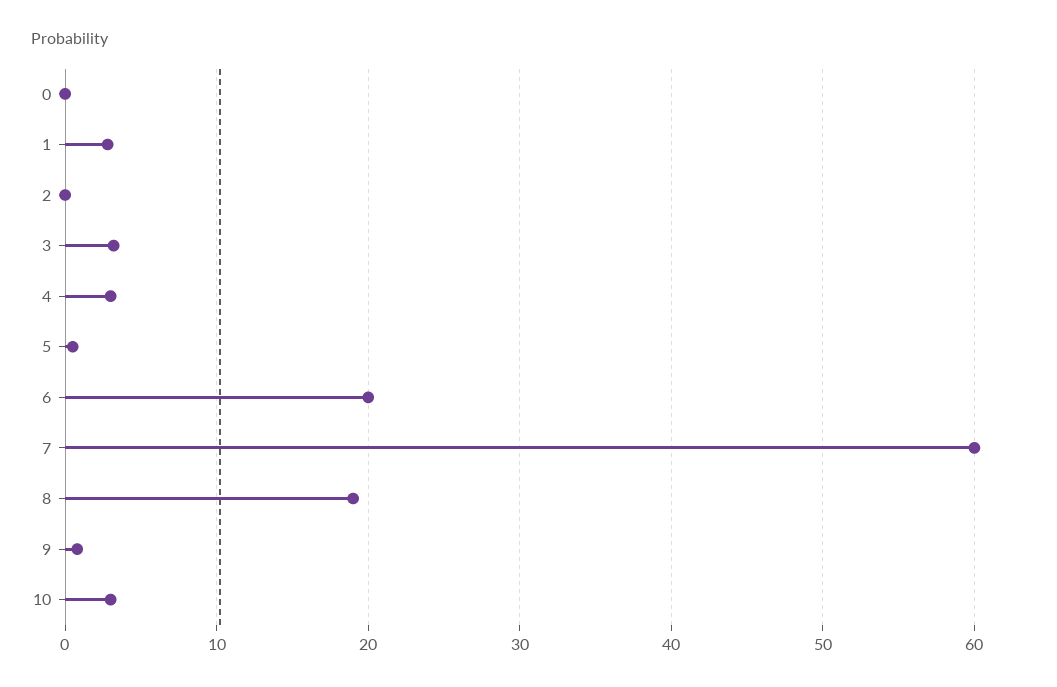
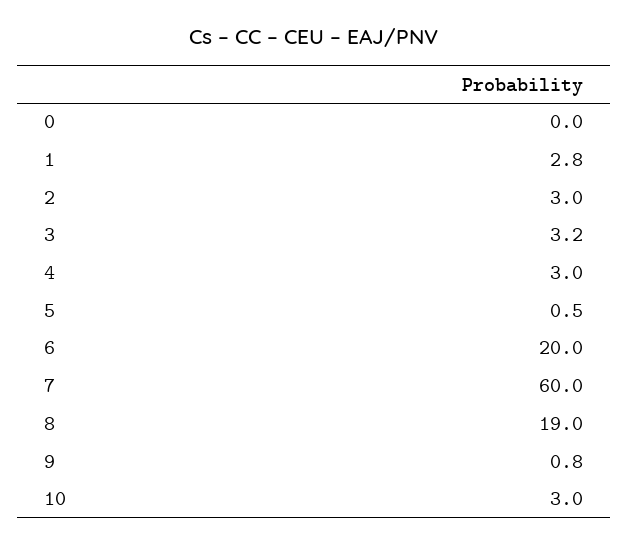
2: 0 -> 3

